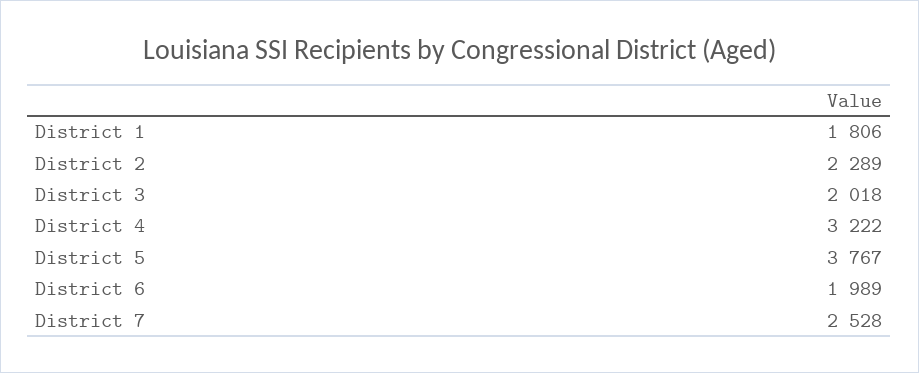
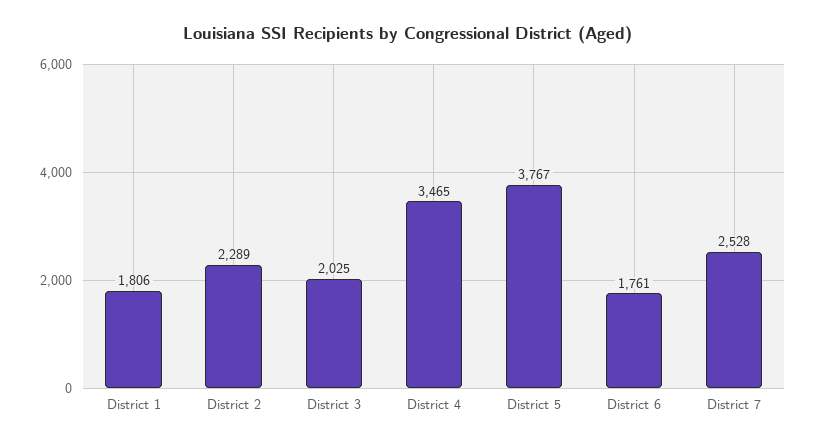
District 3: 2018 -> 2025
District 4: 3222 -> 3465
District 6: 1989 -> 1761

